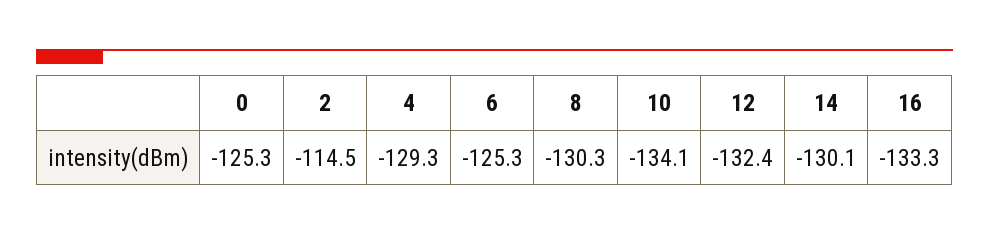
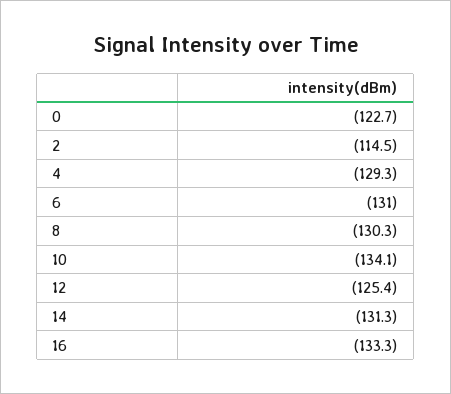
0: -125.3 -> -122.7
6: -125.3 -> -131
12: -132.4 -> -125.4
14: -130.1 -> -131.3

